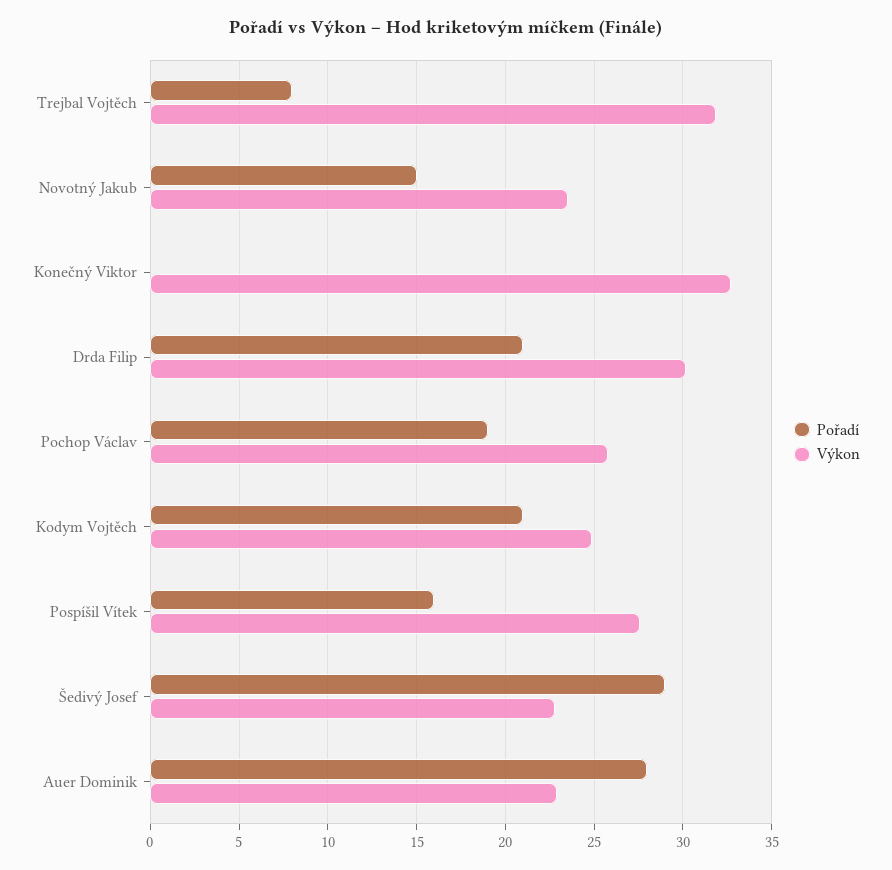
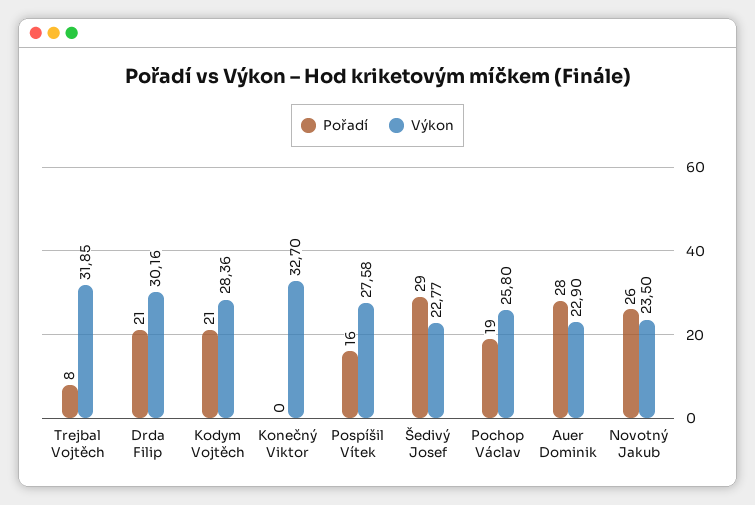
Pořadí, Novotný Jakub: 15 -> 26
Výkon, Kodym Vojtěch: 25 -> 28.36

